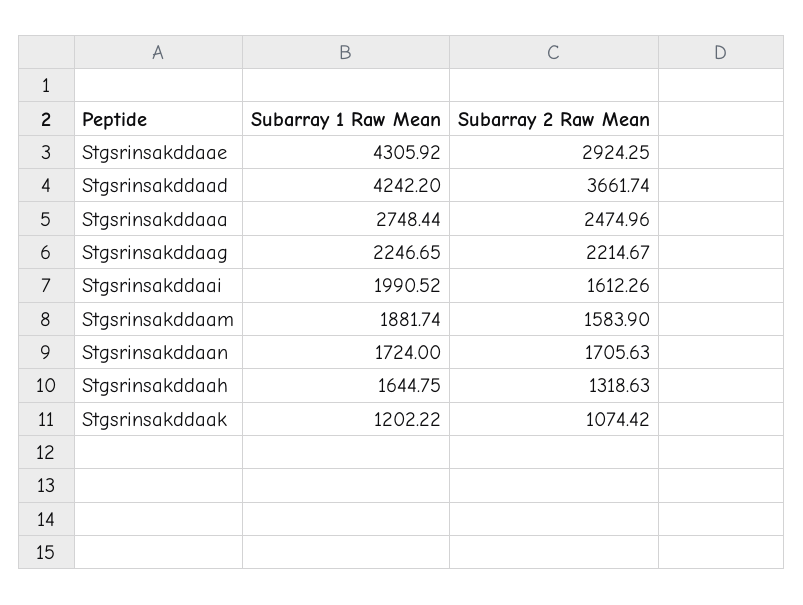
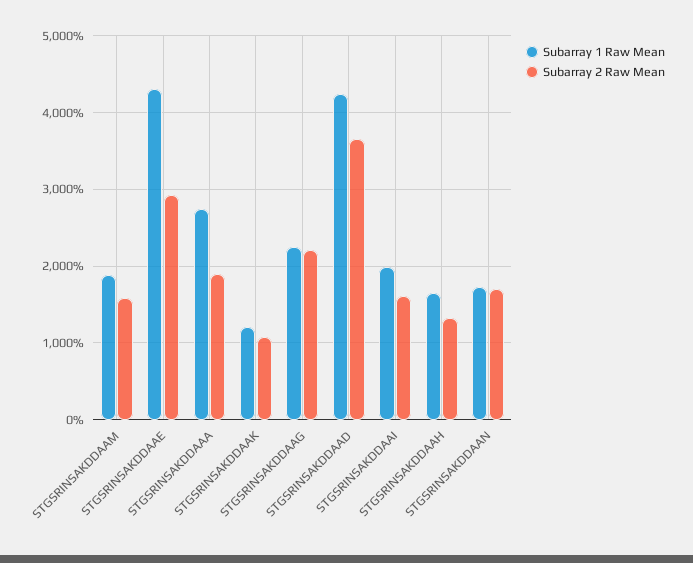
Subarray 2 Raw Mean, Stgsrinsakddaaa: 2474.96 -> 1900

